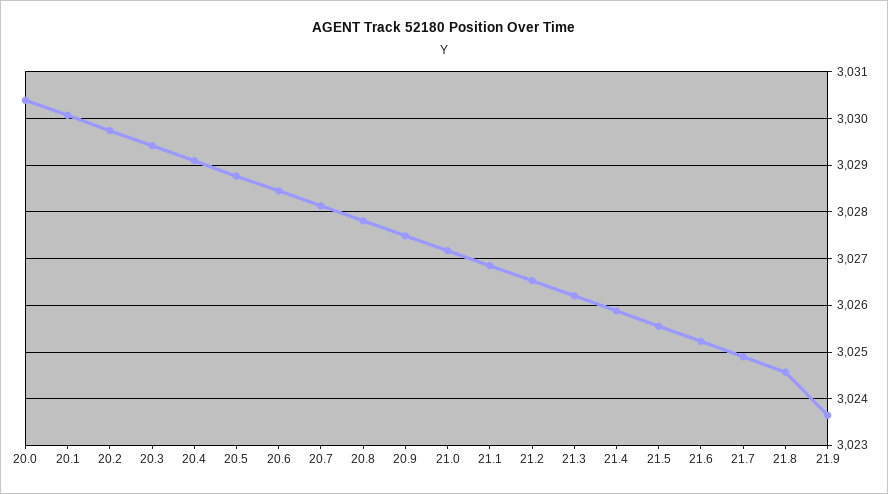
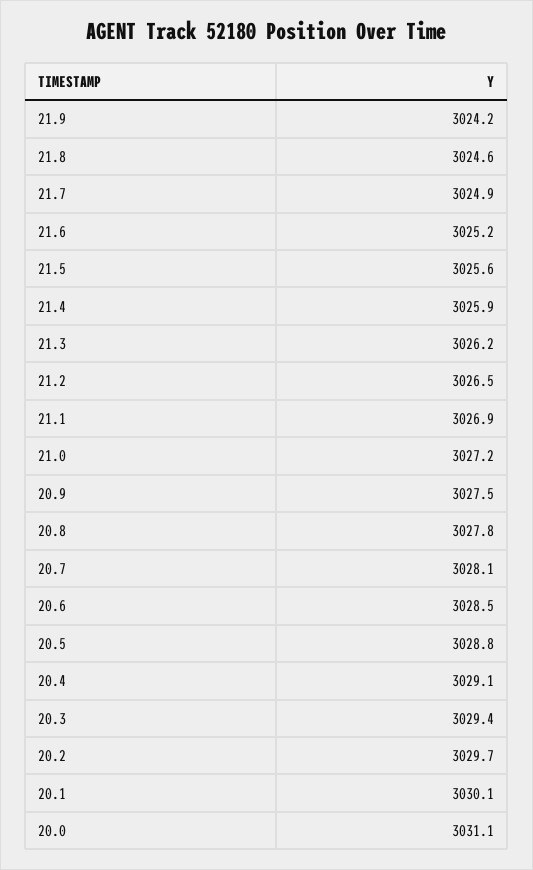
20.0: 3030.4 -> 3031.1
21.9: 3023.6 -> 3024.2

